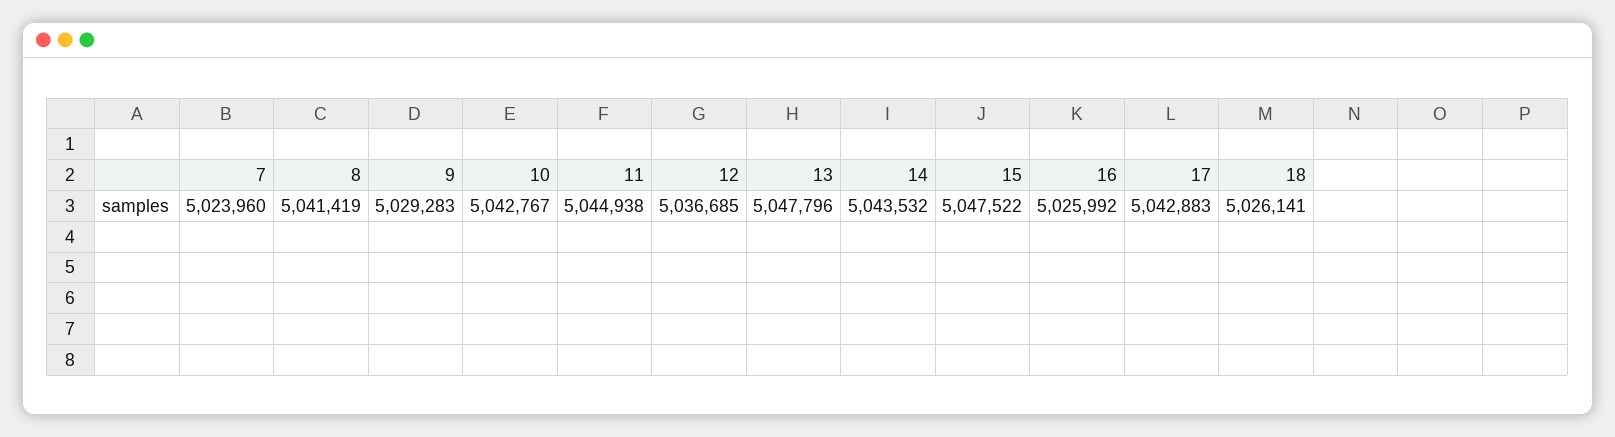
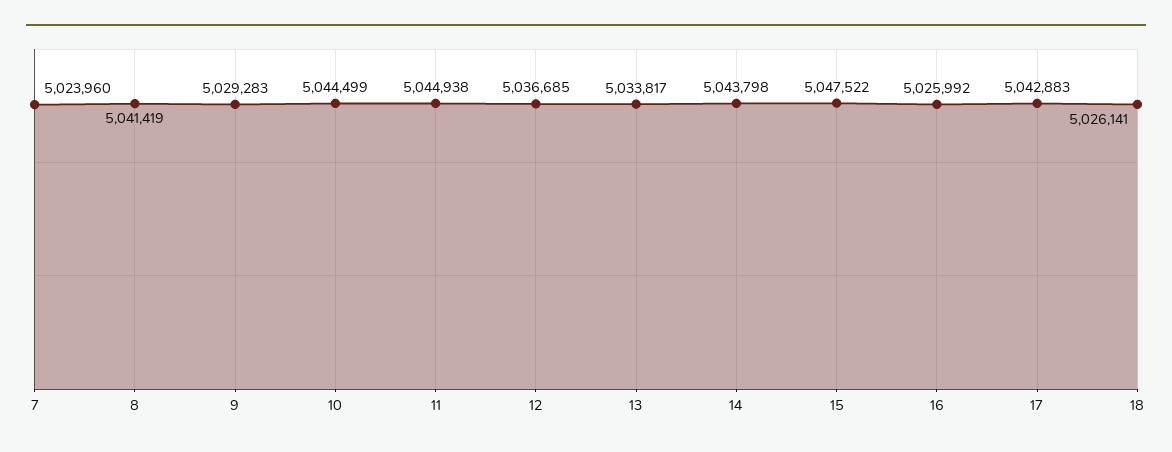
10: 5042767 -> 5044499
13: 5047796 -> 5033817
14: 5043532 -> 5043798

